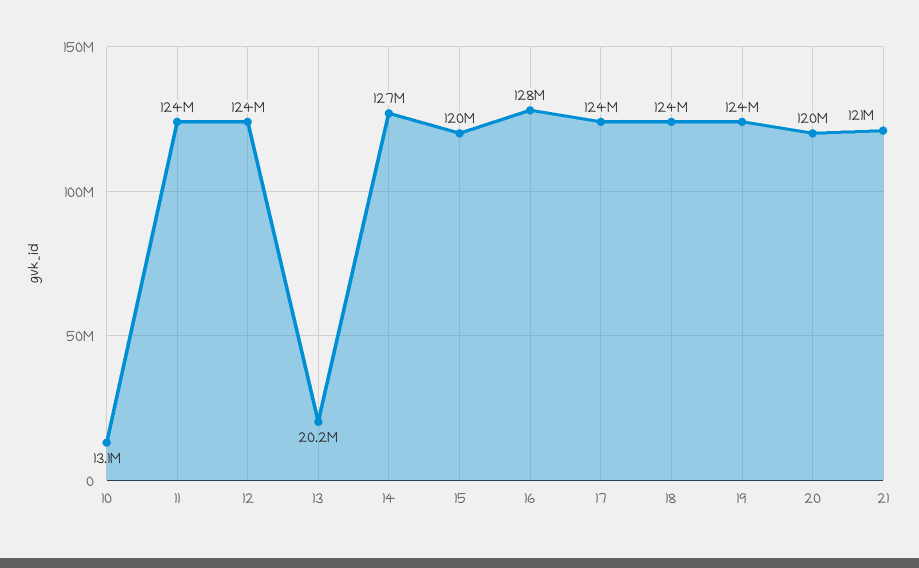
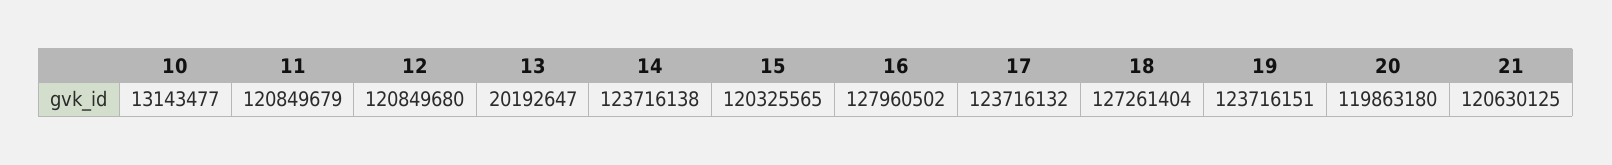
11: 124000000 -> 120849679
12: 124000000 -> 120849680
14: 127000000 -> 123716138
18: 124000000 -> 127261404

